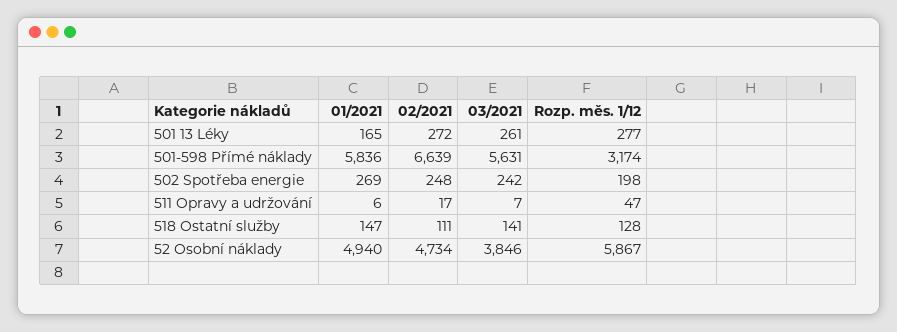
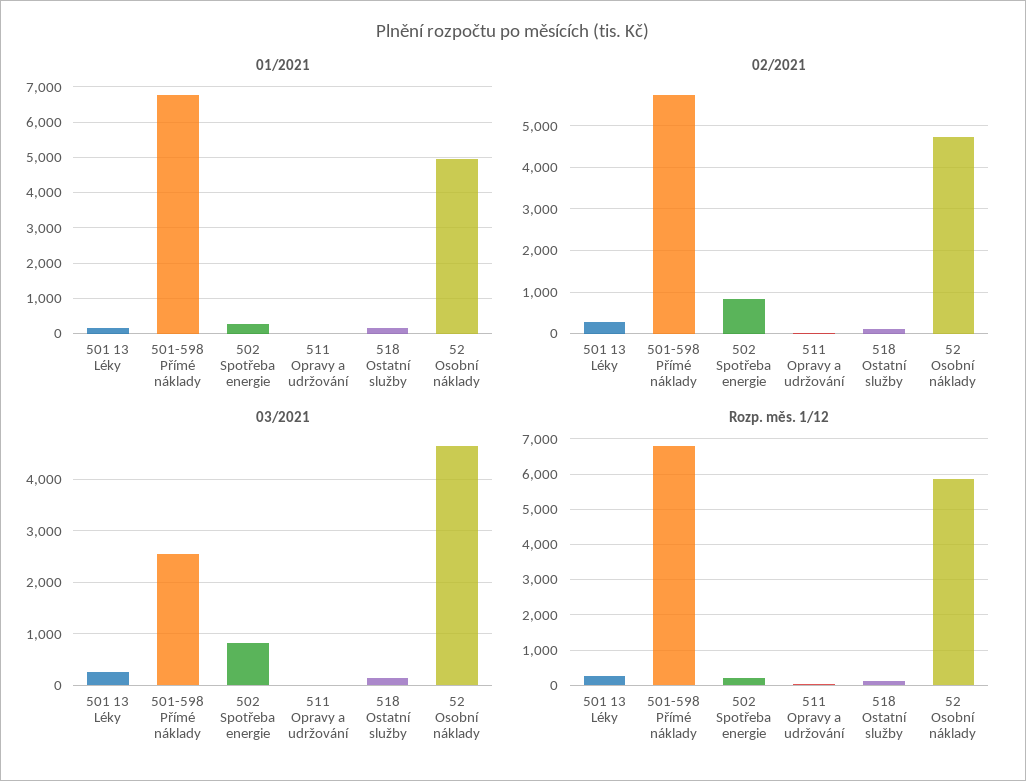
01/2021, 501-598 Přímé náklady: 5836 -> 6800
02/2021, 501-598 Přímé náklady: 6639 -> 5800
03/2021, 501-598 Přímé náklady: 5631 -> 2600
Rozp. měs. 1/12, 501-598 Přímé náklady: 3174 -> 6800
02/2021, 502 Spotřeba energie: 248 -> 800
03/2021, 502 Spotřeba energie: 242 -> 800
03/2021, 52 Osobní náklady: 3846 -> 4600

